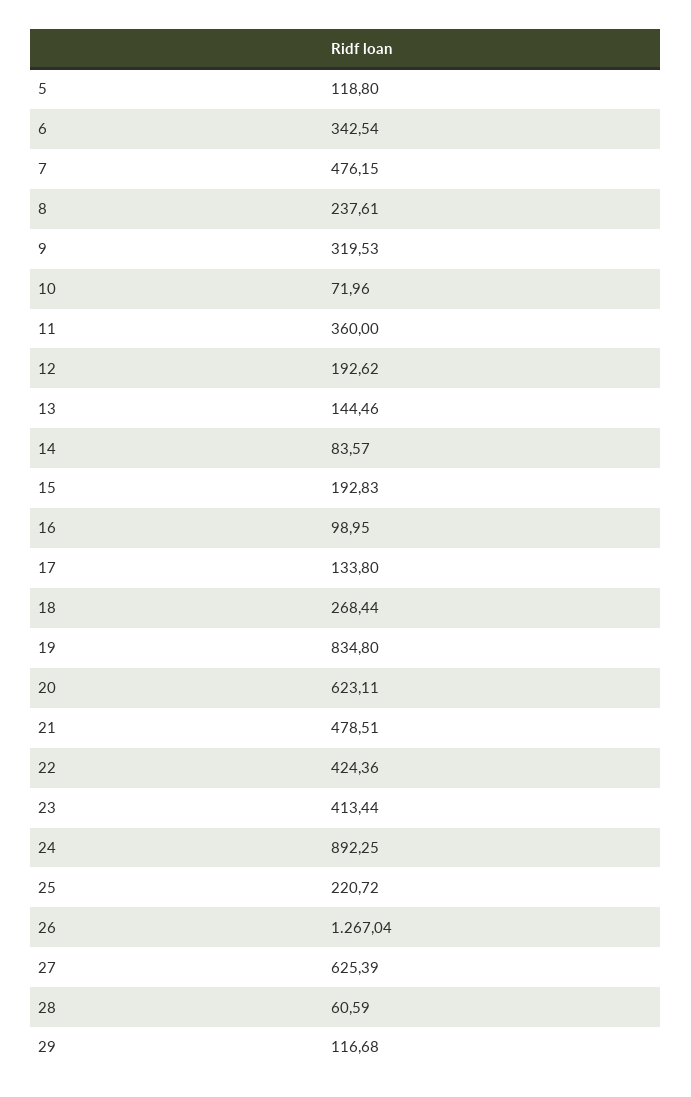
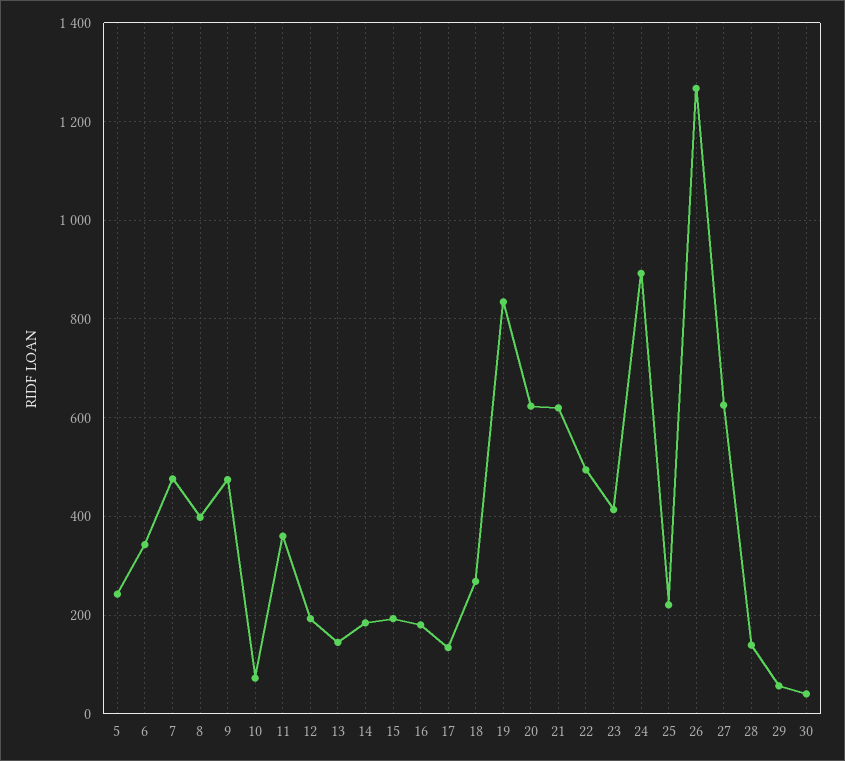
5: 118.8 -> 240
8: 237.61 -> 400
9: 319.53 -> 480
14: 83.57 -> 180
16: 98.95 -> 180
21: 478.51 -> 620
22: 424.36 -> 500
28: 60.59 -> 140
29: 116.68 -> 60
30: none -> 40

